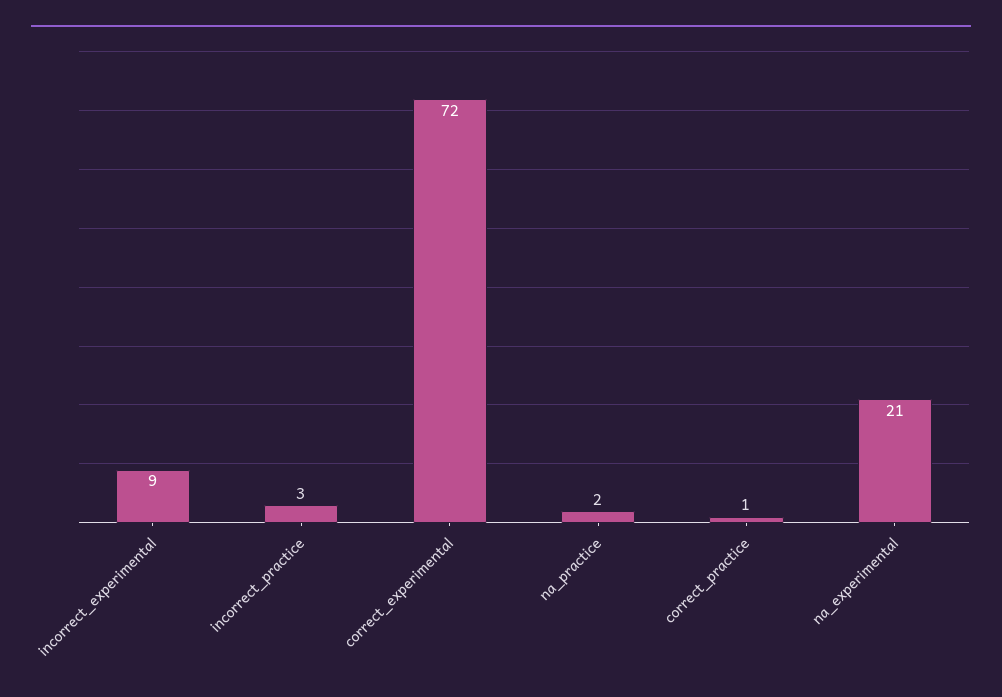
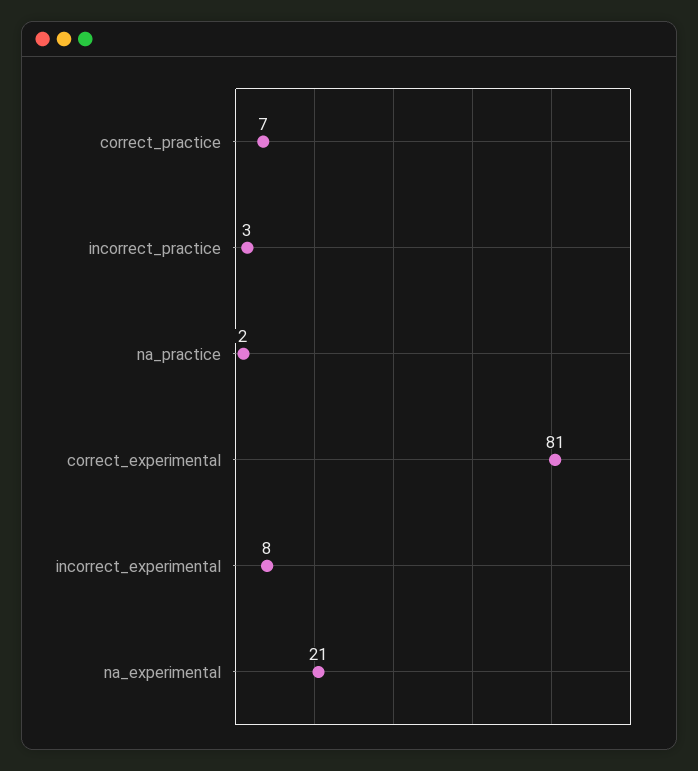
incorrect_experimental: 9 -> 8
correct_experimental: 72 -> 81
correct_practice: 1 -> 7

